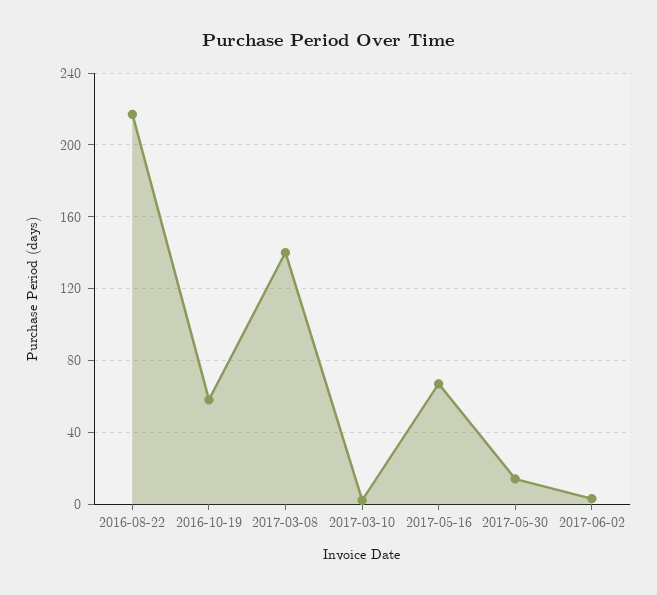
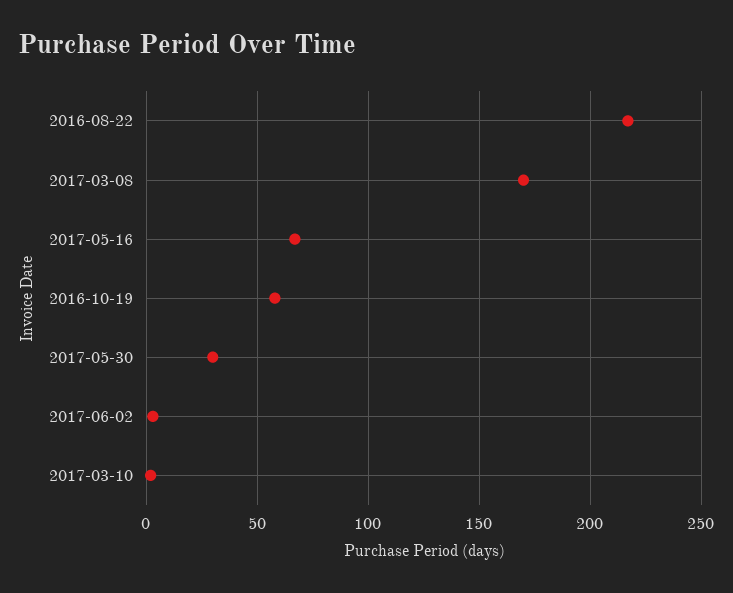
2017-03-08: 140 -> 170
2017-05-30: 15 -> 30

